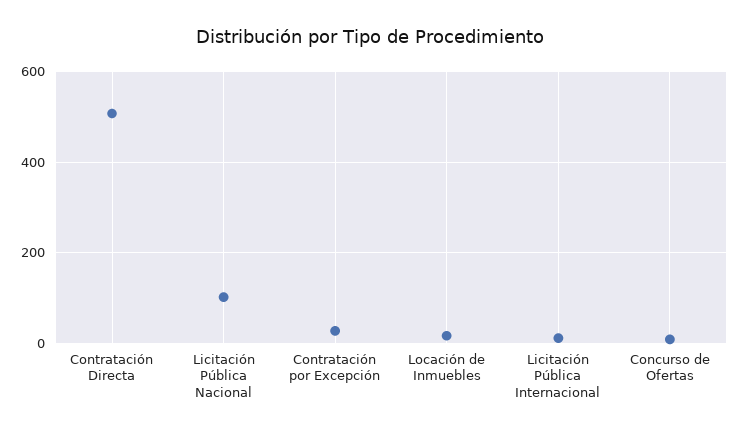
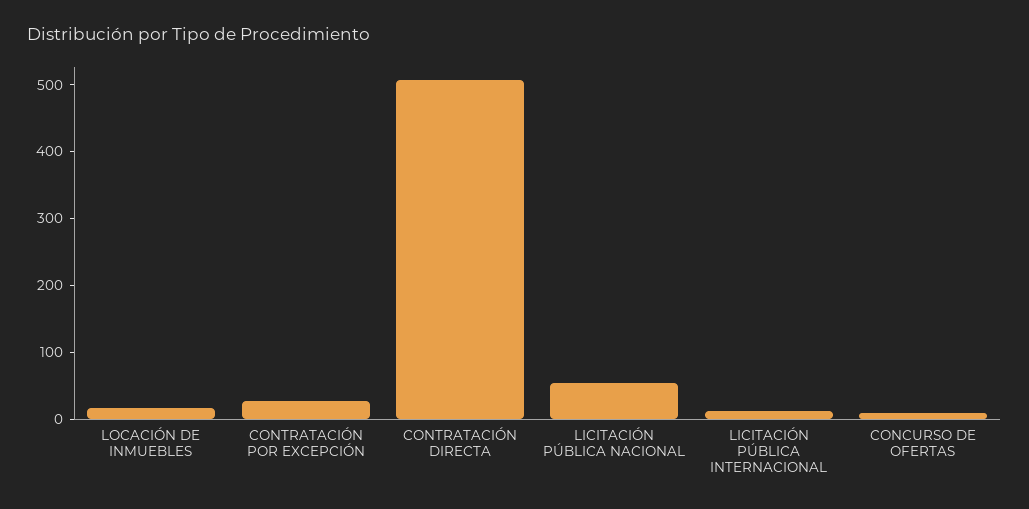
Licitación Pública Nacional: 100 -> 60

